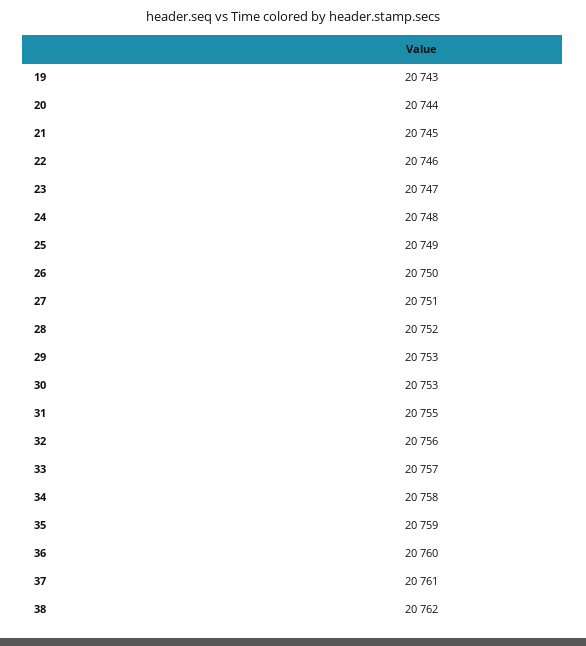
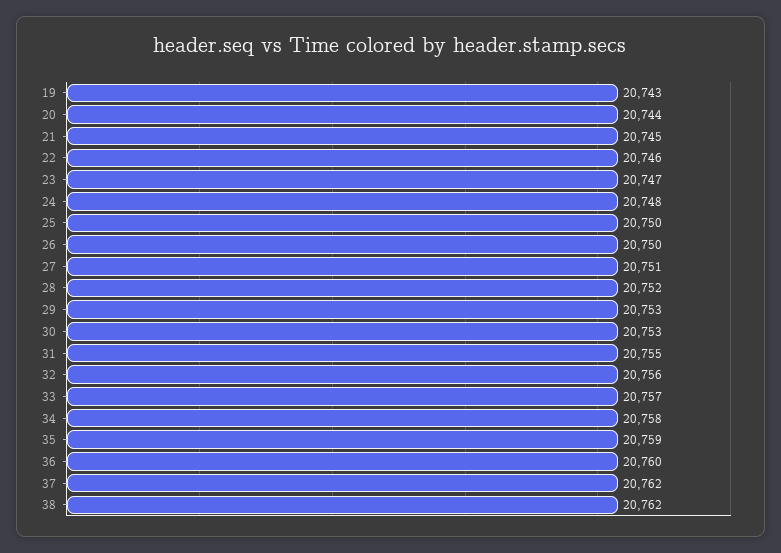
25: 20749 -> 20750
37: 20761 -> 20762

